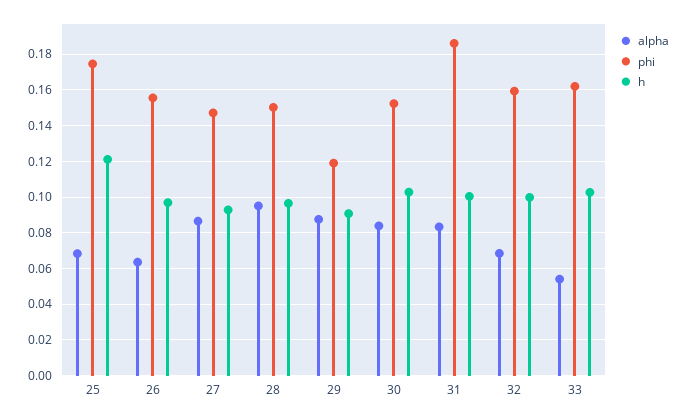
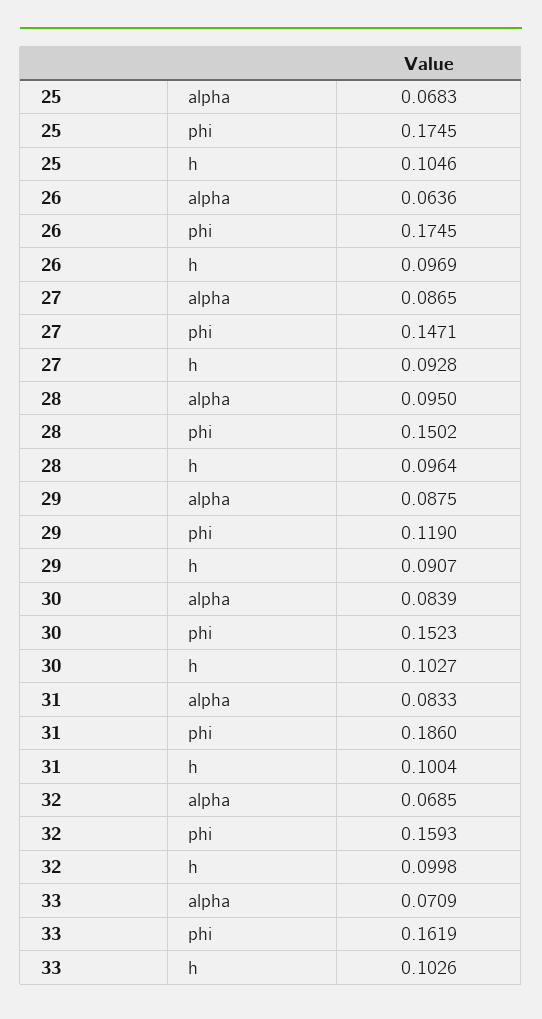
h, 25: 0.12 -> 0.1046
phi, 26: 0.155 -> 0.1745
alpha, 33: 0.055 -> 0.0709

